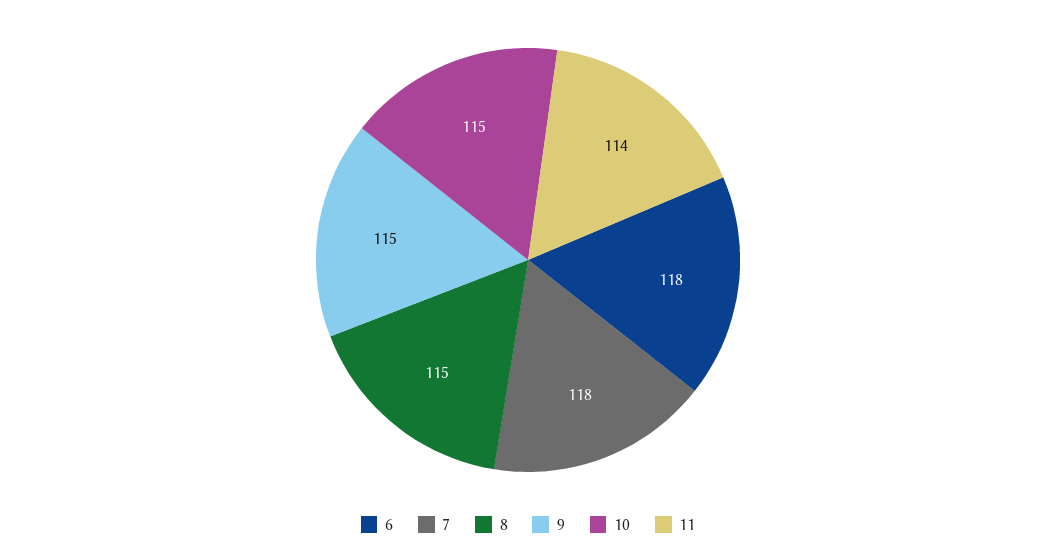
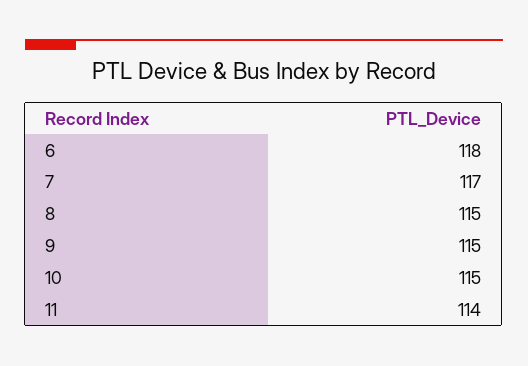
7: 118 -> 117

